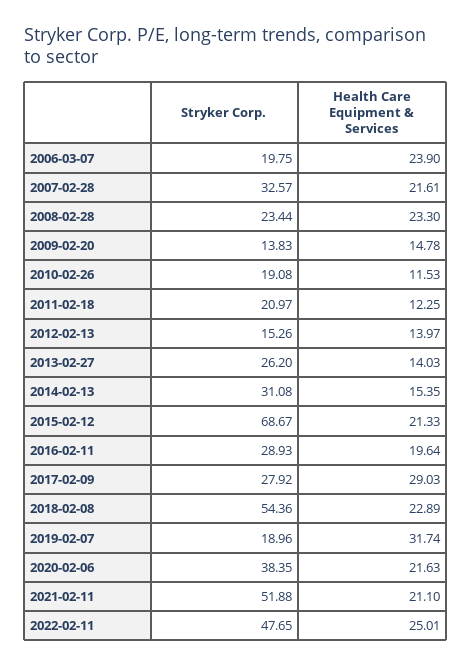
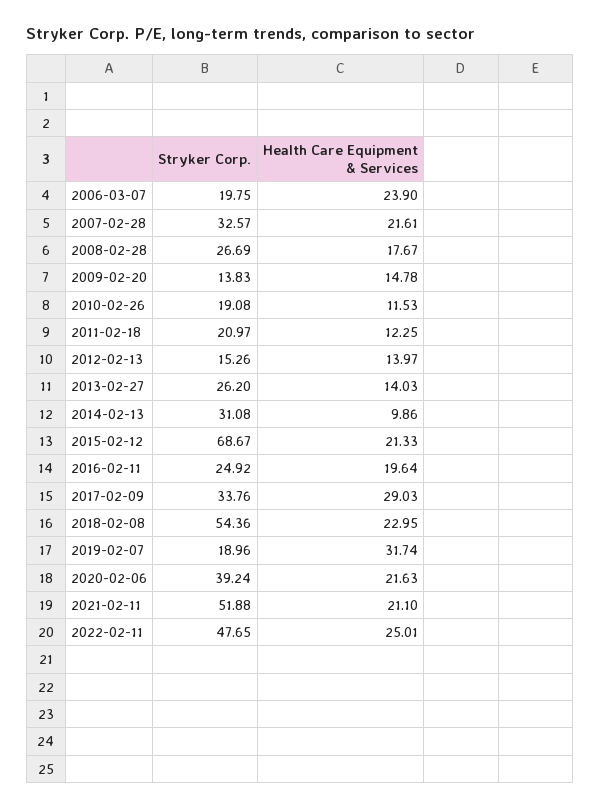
Stryker Corp., 2008-02-28: 23.44 -> 26.69
Health Care Equipment & Services, 2008-02-28: 23.3 -> 17.67
Health Care Equipment & Services, 2014-02-13: 15.35 -> 9.86
Stryker Corp., 2016-02-11: 28.93 -> 24.92
Stryker Corp., 2017-02-09: 27.92 -> 33.76
Health Care Equipment & Services, 2018-02-08: 22.89 -> 22.95
Stryker Corp., 2020-02-06: 38.35 -> 39.24

